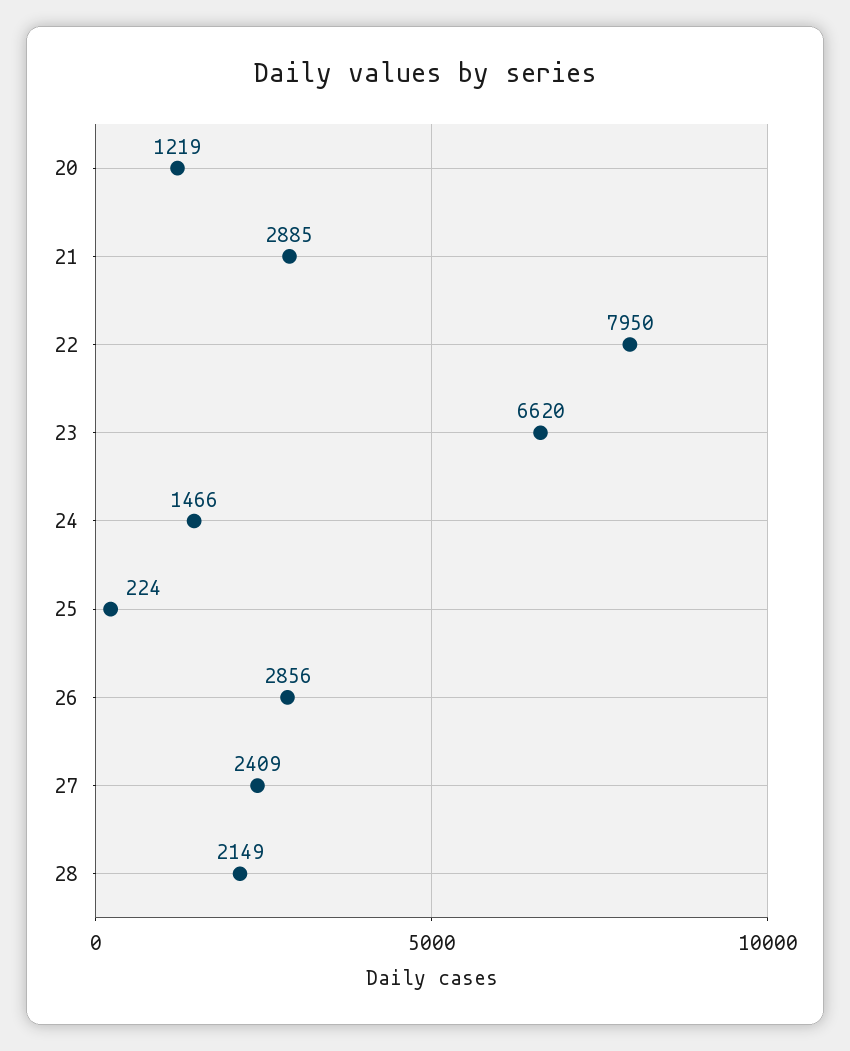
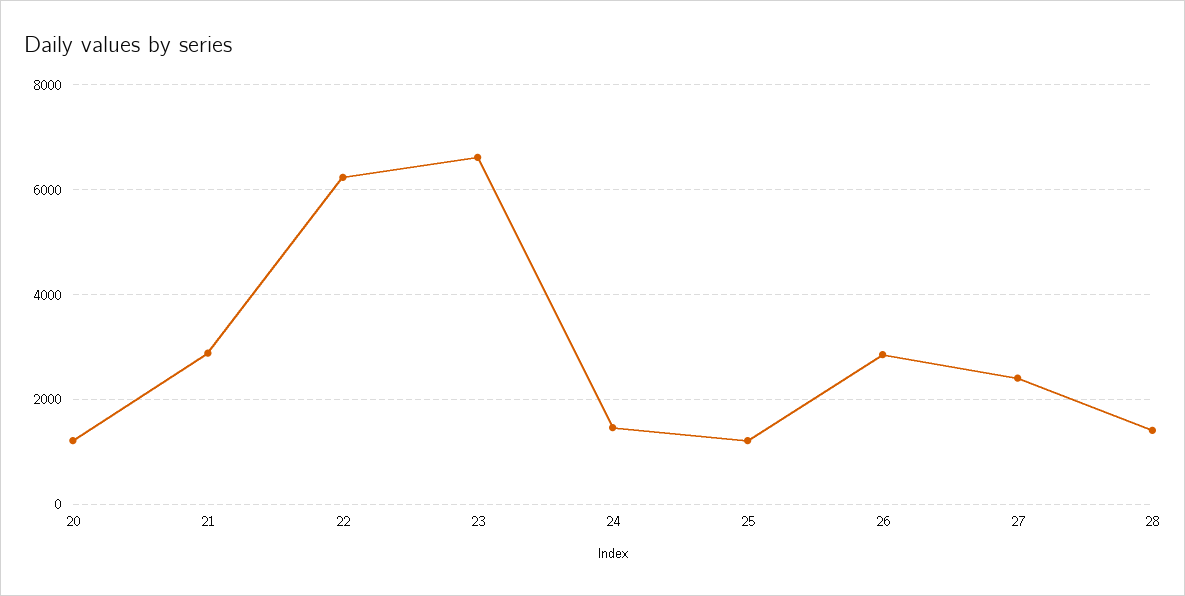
22: 7950 -> 6200
25: 224 -> 1200
28: 2149 -> 1400

